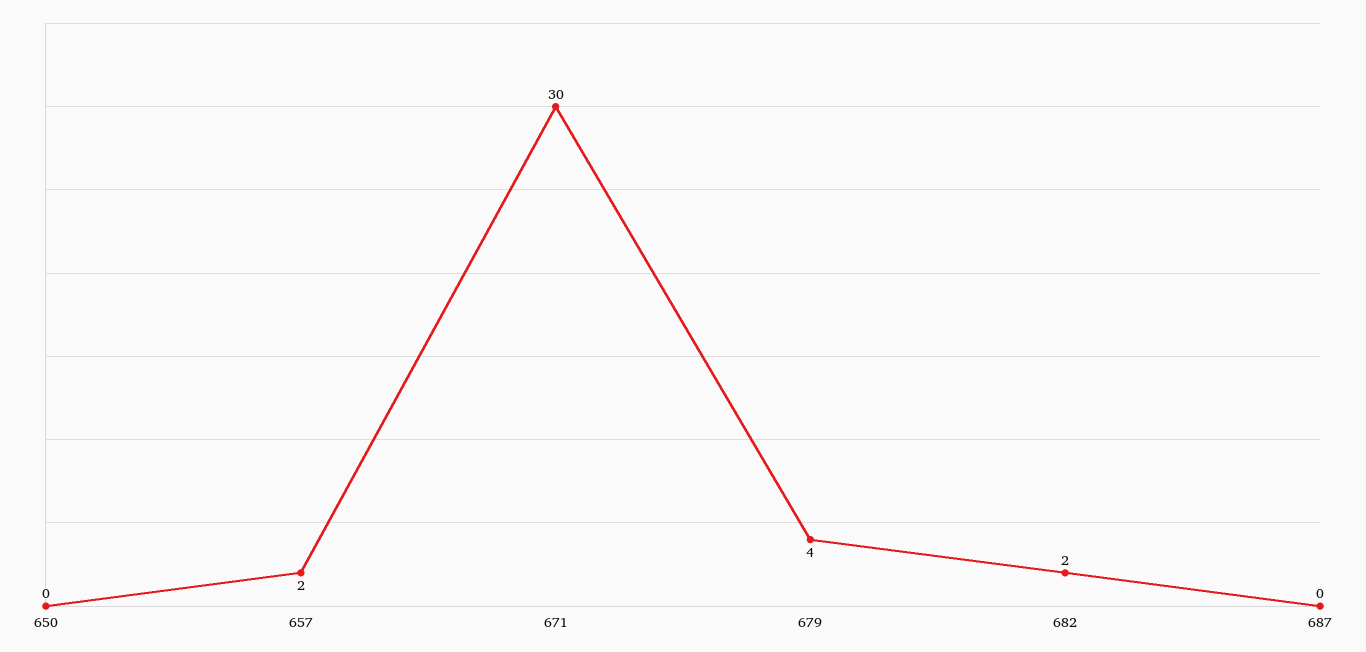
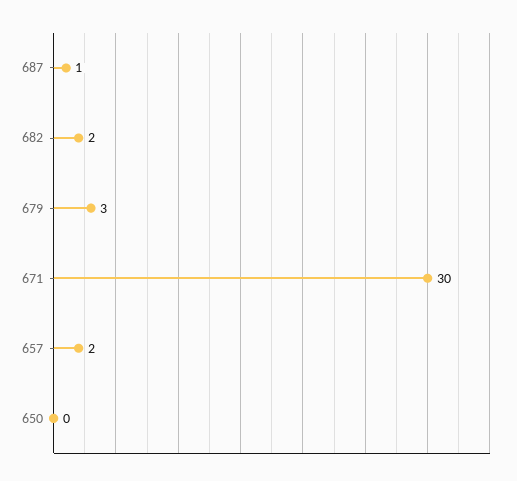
679: 4 -> 3
687: 0 -> 1

